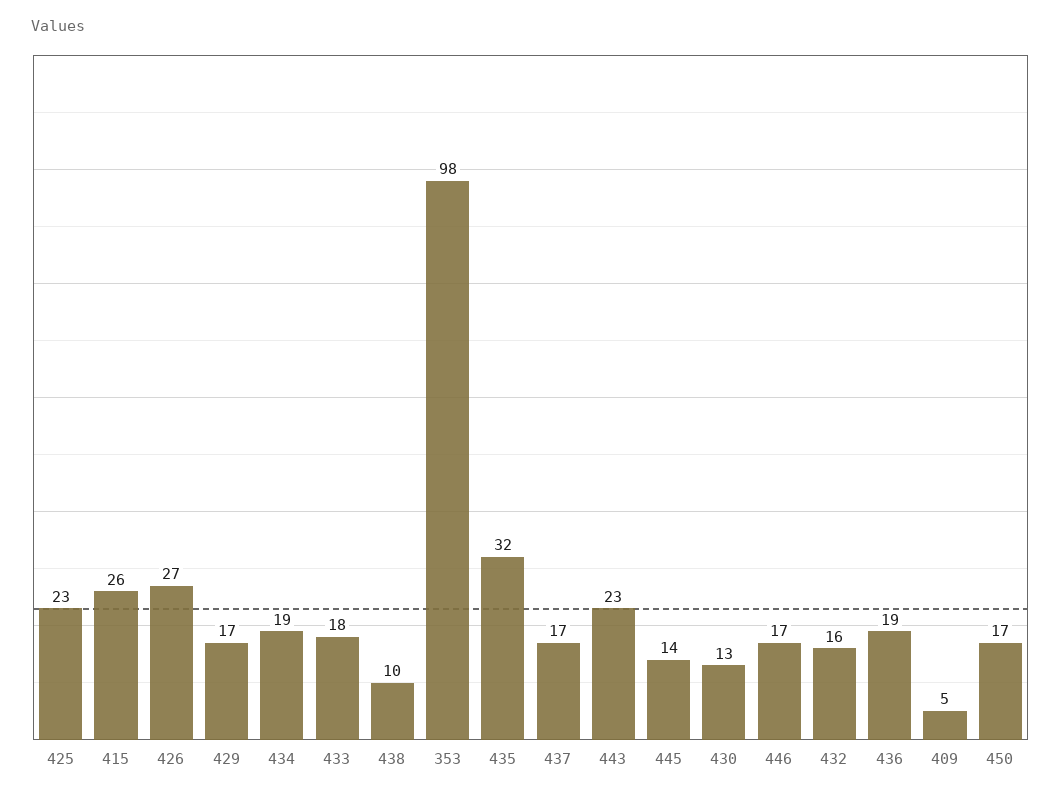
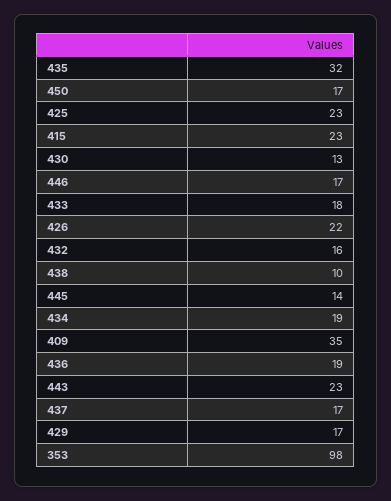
415: 26 -> 23
426: 27 -> 22
409: 5 -> 35

